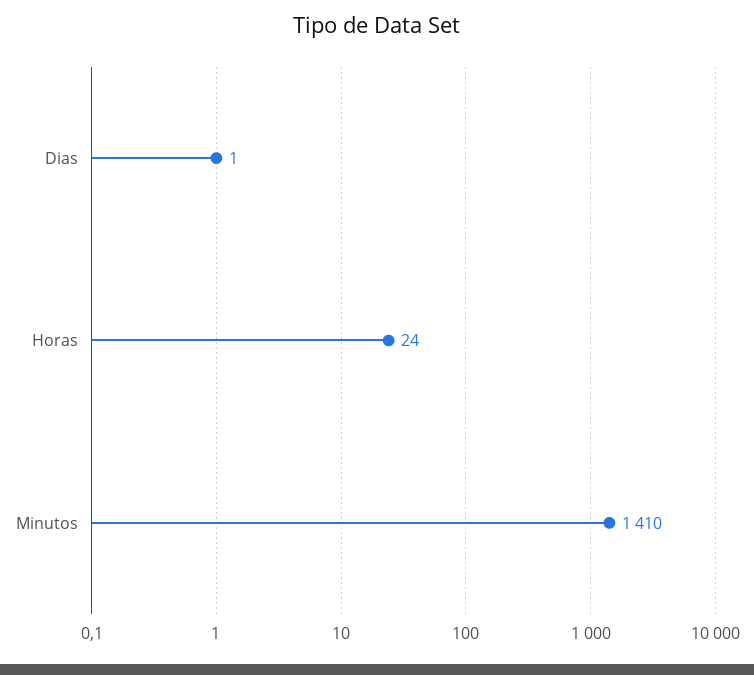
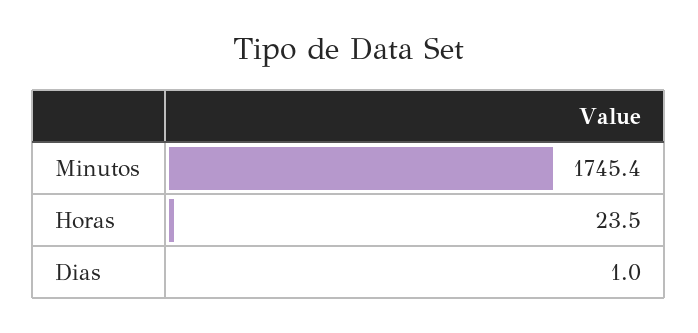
Minutos: 1410 -> 1745.4

